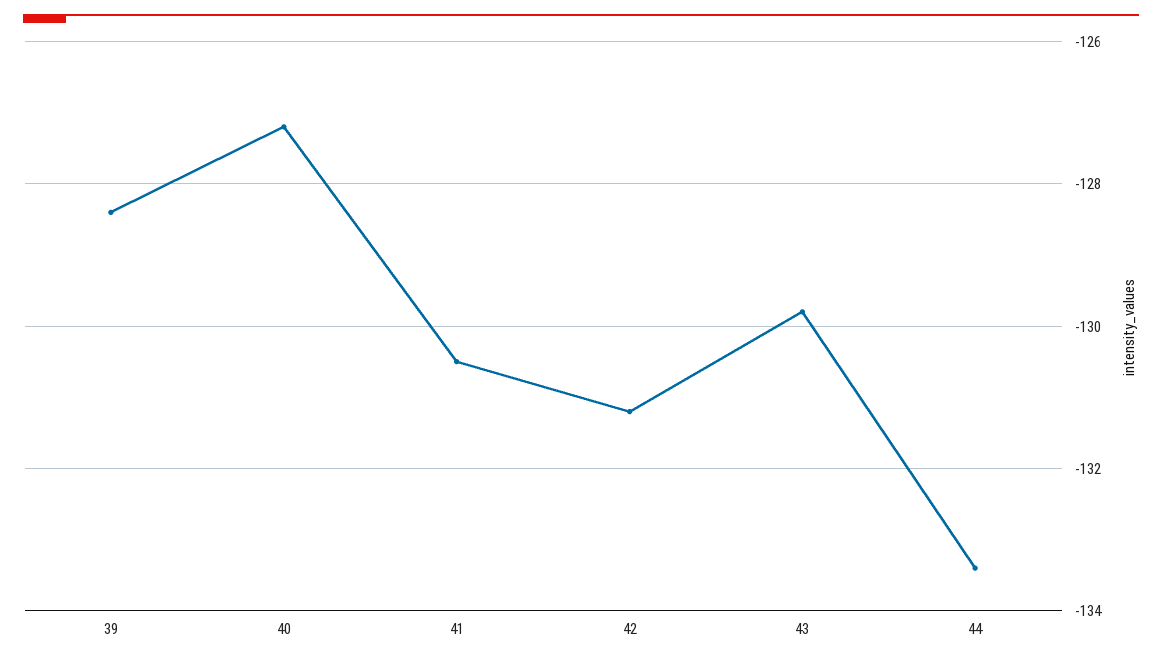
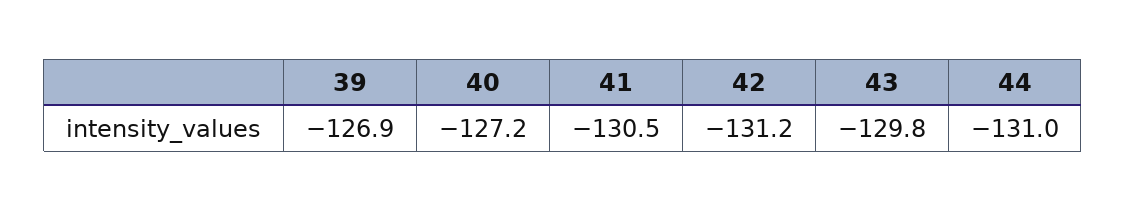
39: -128.5 -> -126.9
44: -133.5 -> -131

